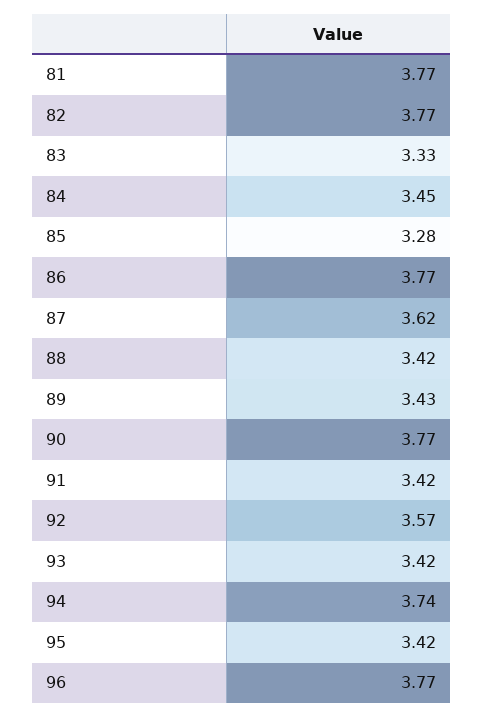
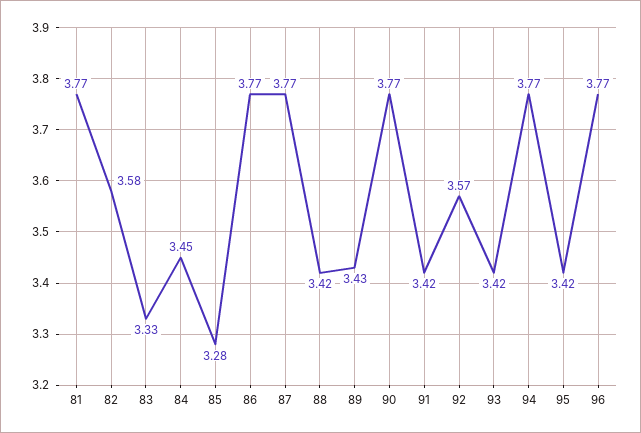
82: 3.77 -> 3.58
87: 3.62 -> 3.77
94: 3.74 -> 3.77

